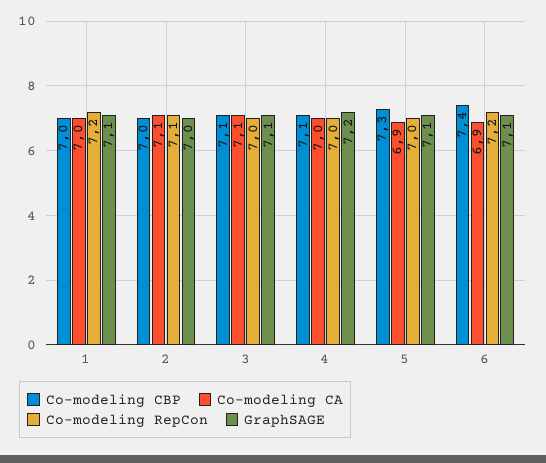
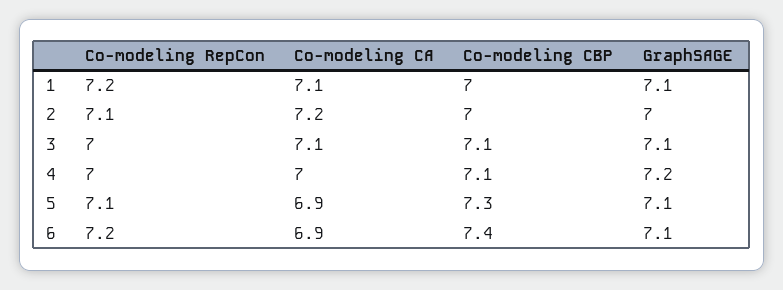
Co-modeling CA, 1: 7 -> 7.1
Co-modeling CA, 2: 7.1 -> 7.2
Co-modeling RepCon, 5: 7 -> 7.1

